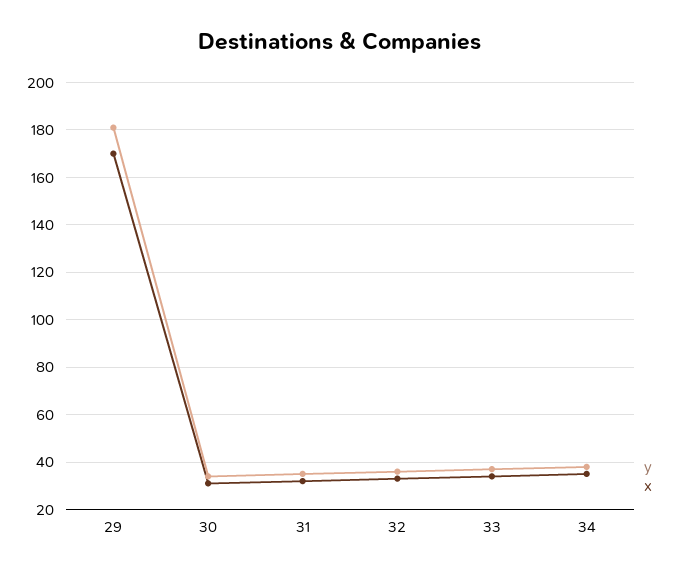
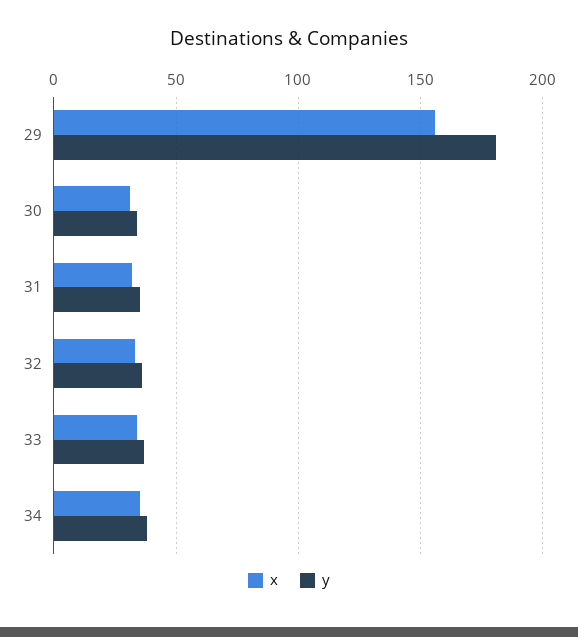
x, 29: 170 -> 155

